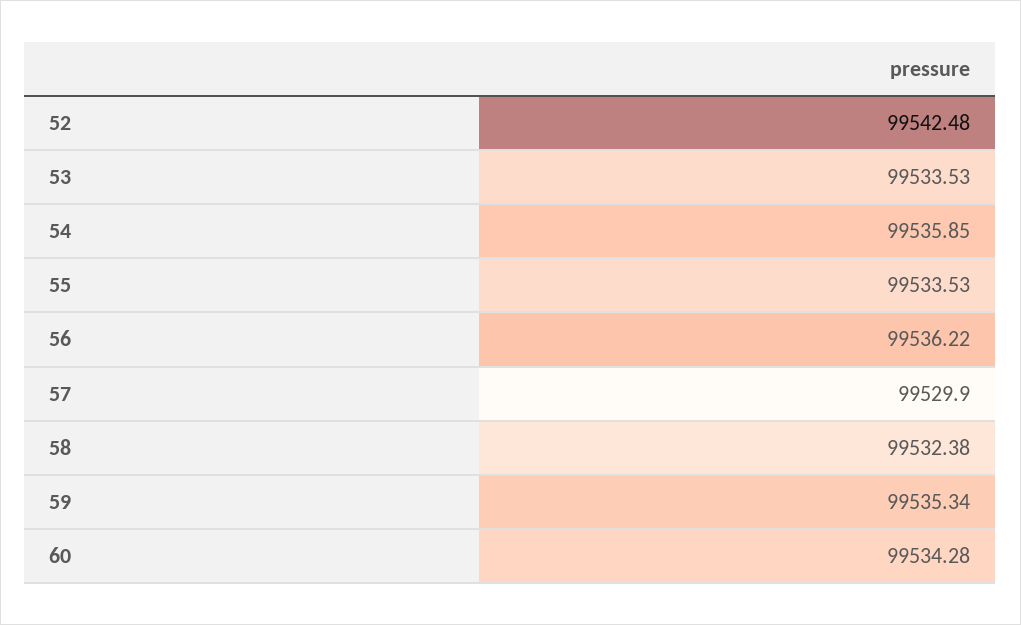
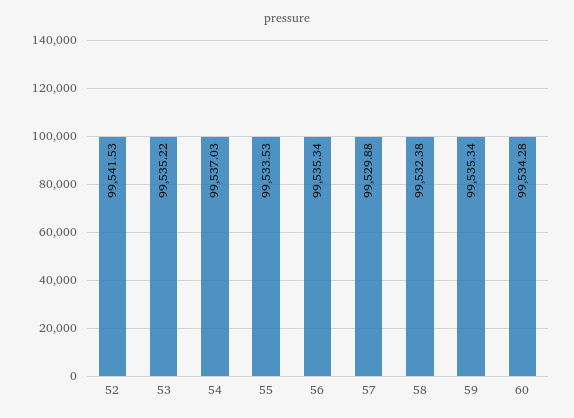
52: 99542.48 -> 99541.53
53: 99533.53 -> 99535.22
54: 99535.85 -> 99537.03
56: 99536.22 -> 99535.34
57: 99529.9 -> 99529.88

